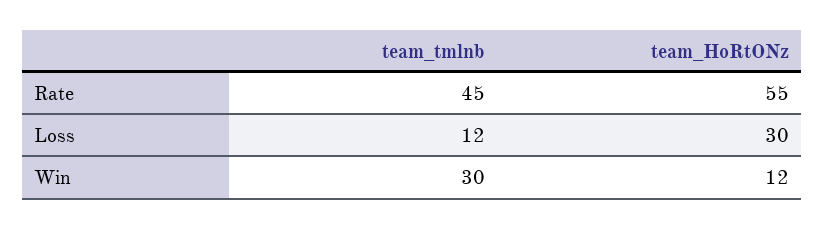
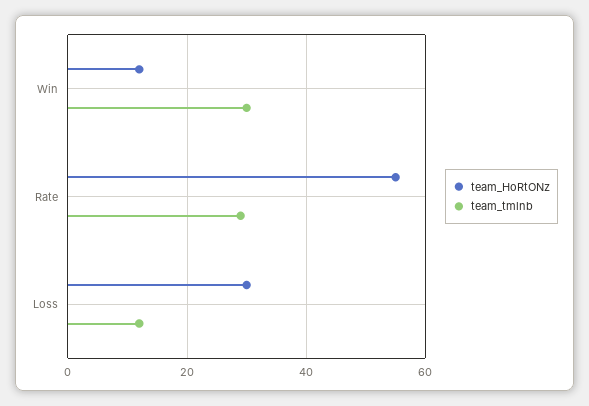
team_tmlnb, Rate: 45 -> 30

